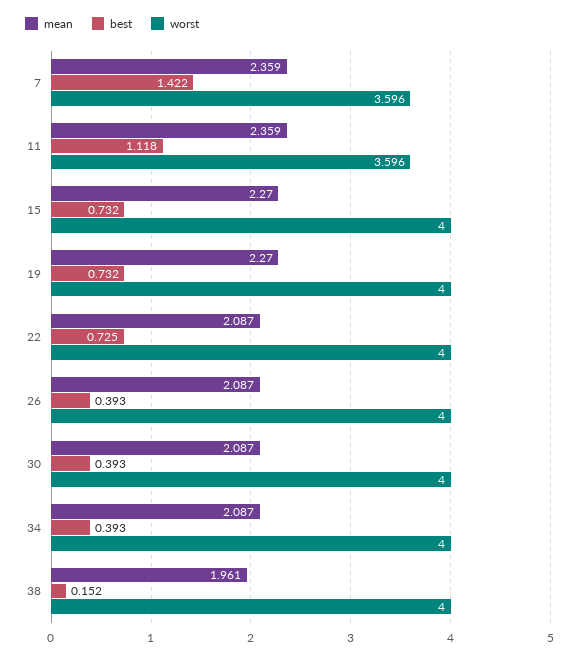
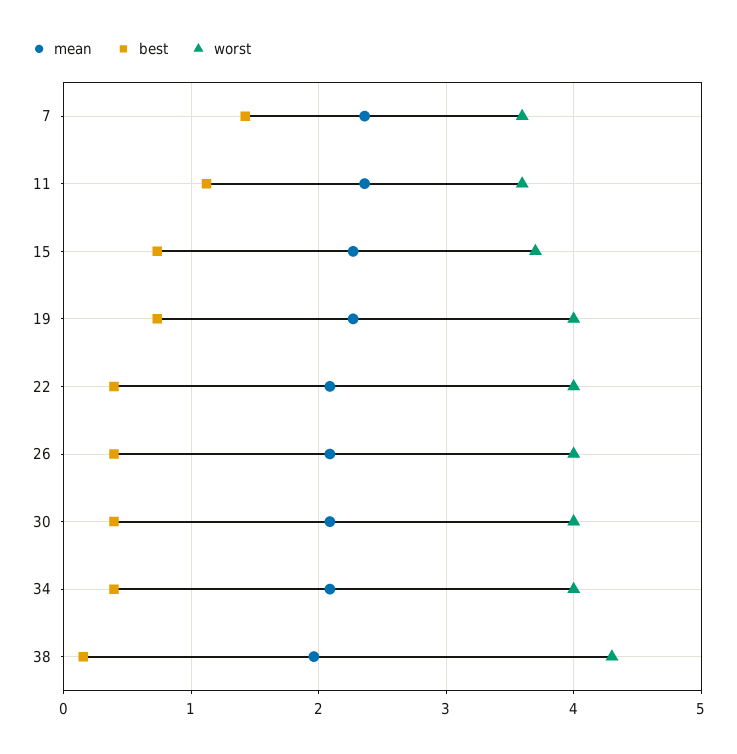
worst, 15: 4 -> 3.7
best, 22: 0.725 -> 0.4
worst, 38: 4 -> 4.3

